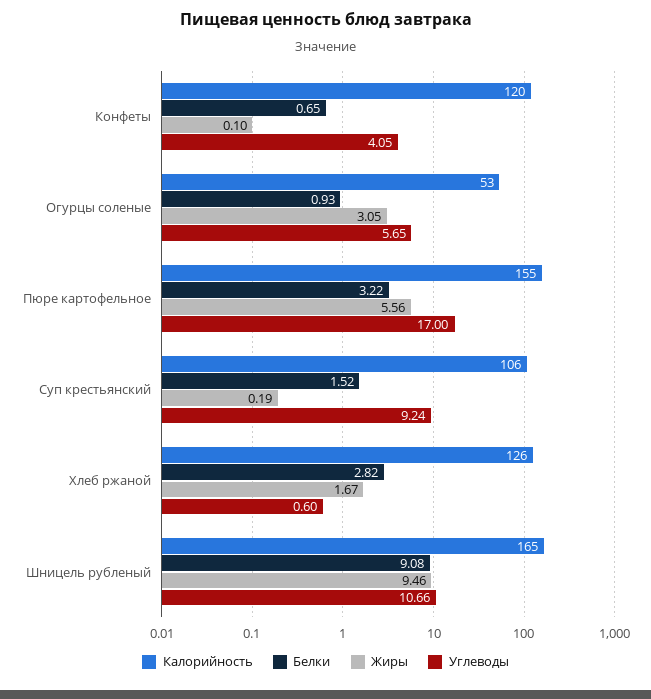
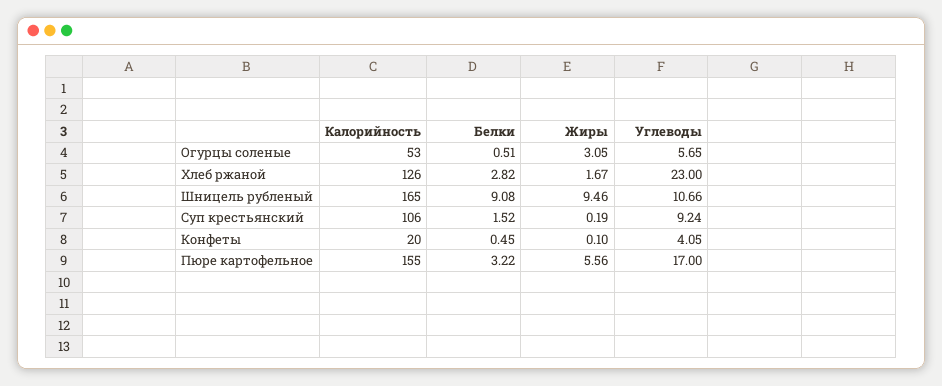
Калорийность, Конфеты: 120 -> 20
Белки, Конфеты: 0.65 -> 0.45
Белки, Огурцы соленые: 0.93 -> 0.51
Углеводы, Хлеб ржаной: 0.6 -> 23

